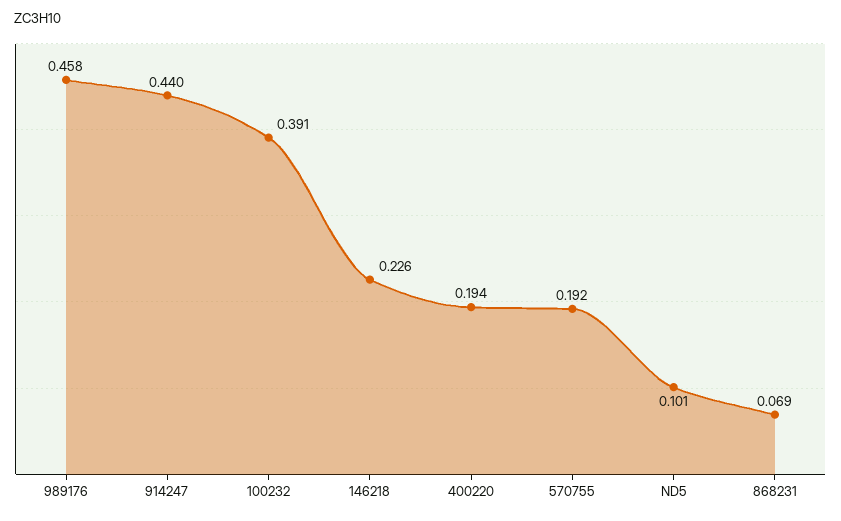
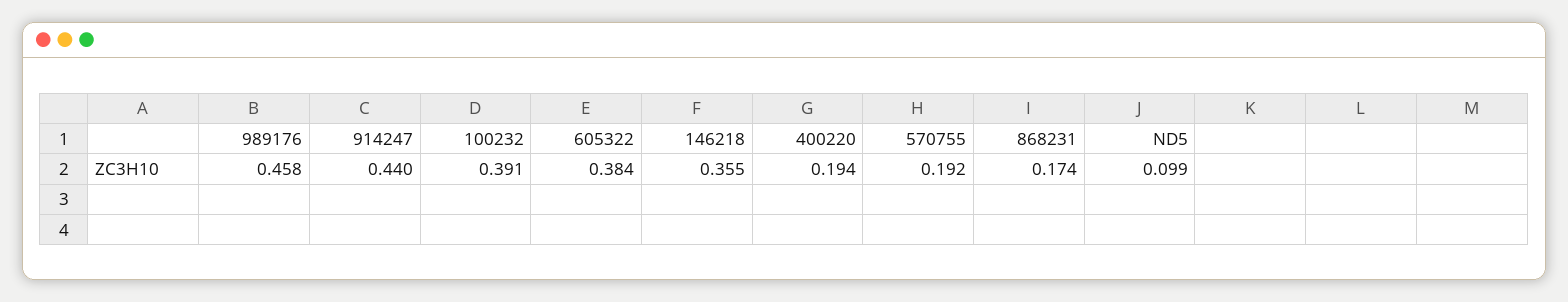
146218: 0.226 -> 0.355
ND5: 0.101 -> 0.099
868231: 0.069 -> 0.174
605322: none -> 0.384

